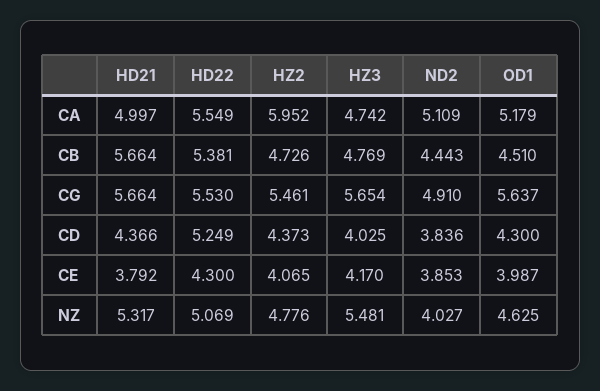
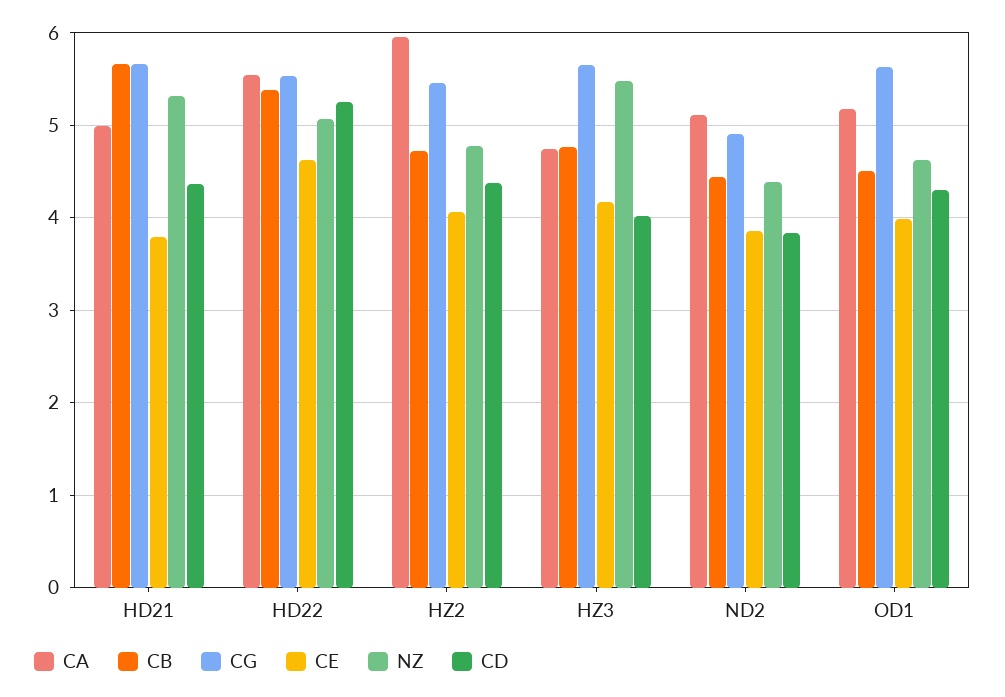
CE, HD22: 4.3 -> 4.6
NZ, ND2: 4.027 -> 4.4

